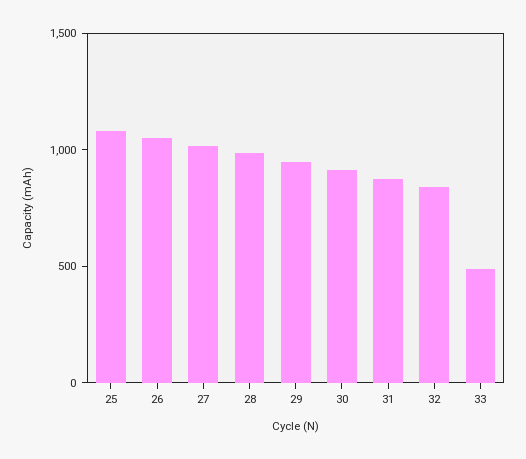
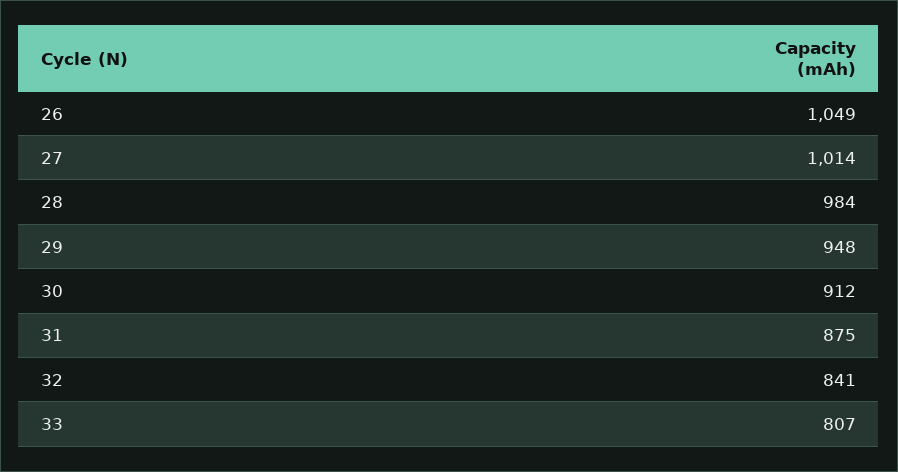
25: 1100 -> none
33: 500 -> 807

